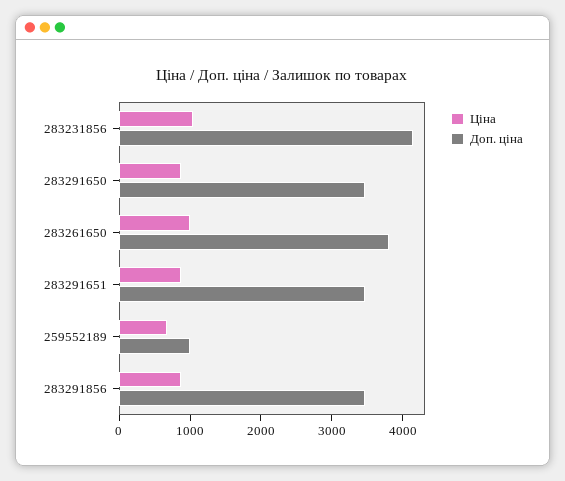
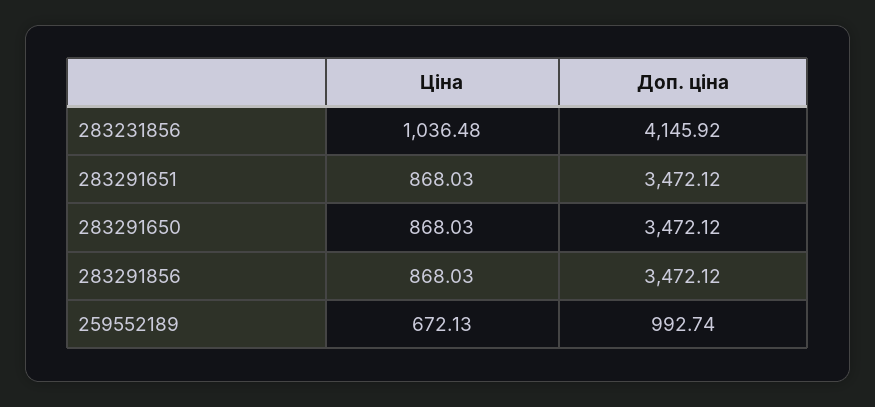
Ціна, 283261650: 1000 -> none
Доп. ціна, 283261650: 3800 -> none

